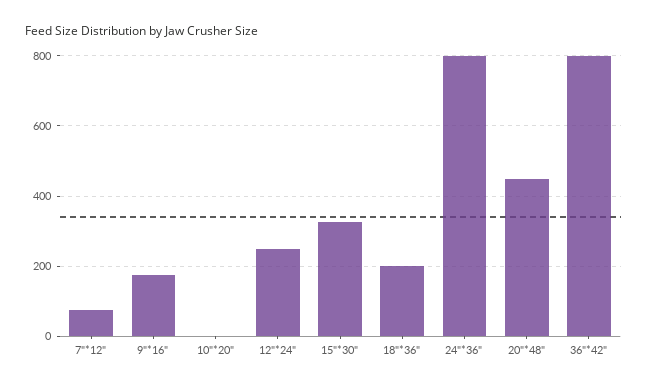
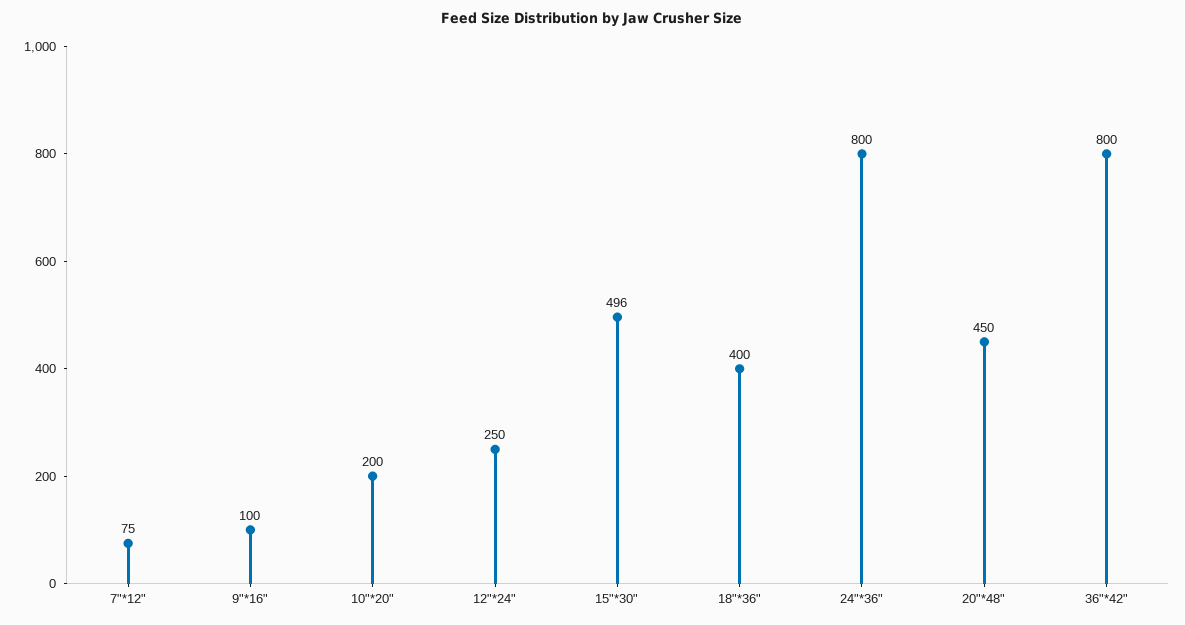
9"*16": 180 -> 100
10"*20": 0 -> 200
15"*30": 320 -> 496
18"*36": 200 -> 400

